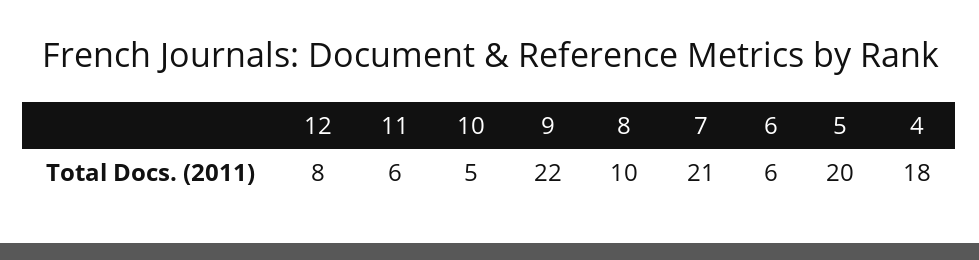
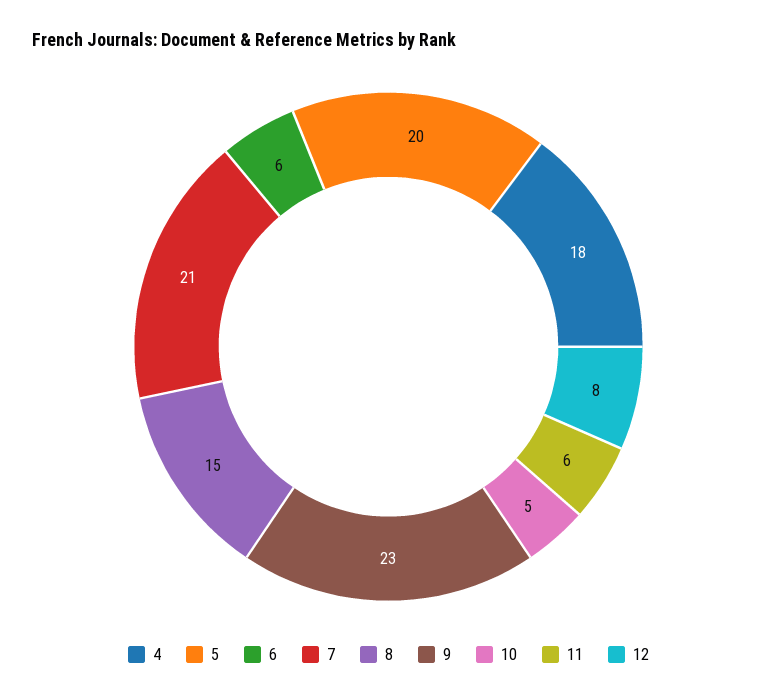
9: 22 -> 23
8: 10 -> 15

